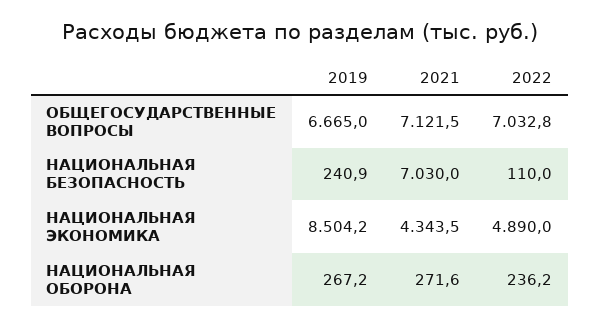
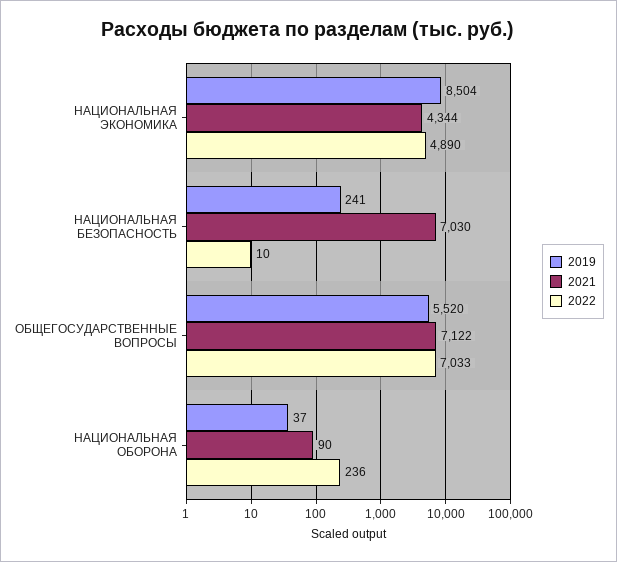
2019, ОБЩЕГОСУДАРСТВЕННЫЕ ВОПРОСЫ: 6665 -> 5520
2022, НАЦИОНАЛЬНАЯ БЕЗОПАСНОСТЬ: 110 -> 10
2019, НАЦИОНАЛЬНАЯ ОБОРОНА: 267.2 -> 37
2021, НАЦИОНАЛЬНАЯ ОБОРОНА: 271.6 -> 90

